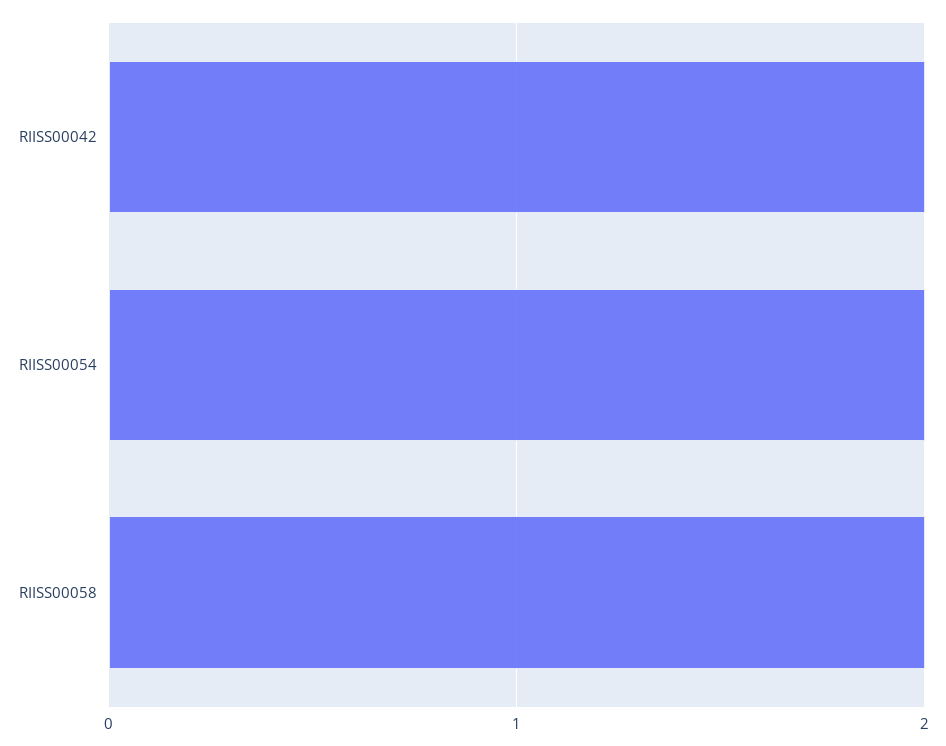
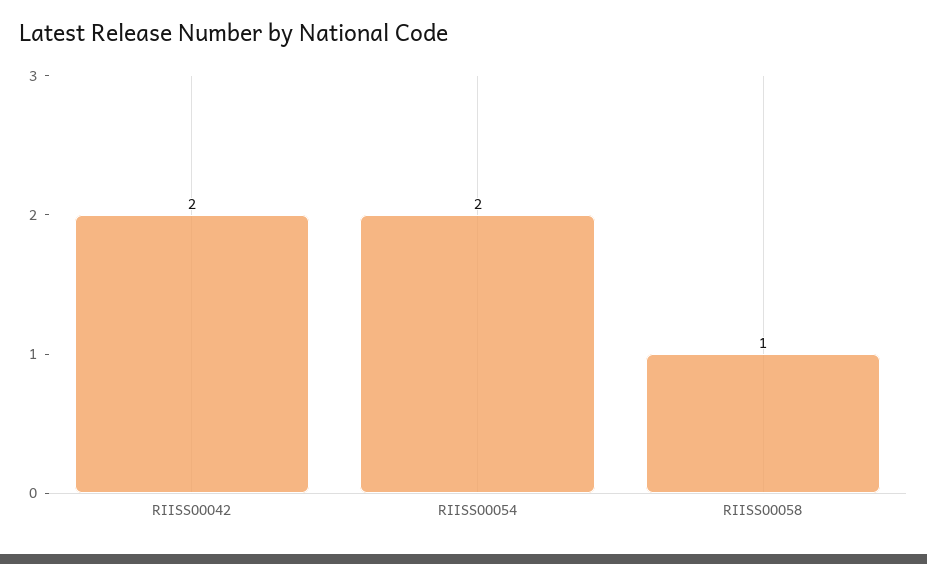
RIISS00058: 2 -> 1

